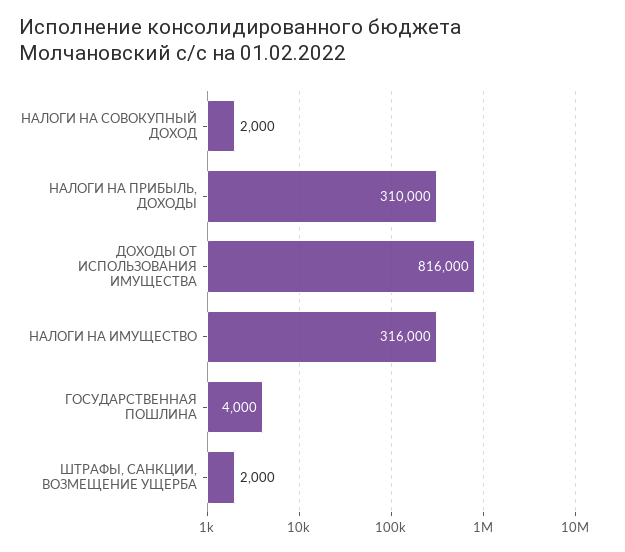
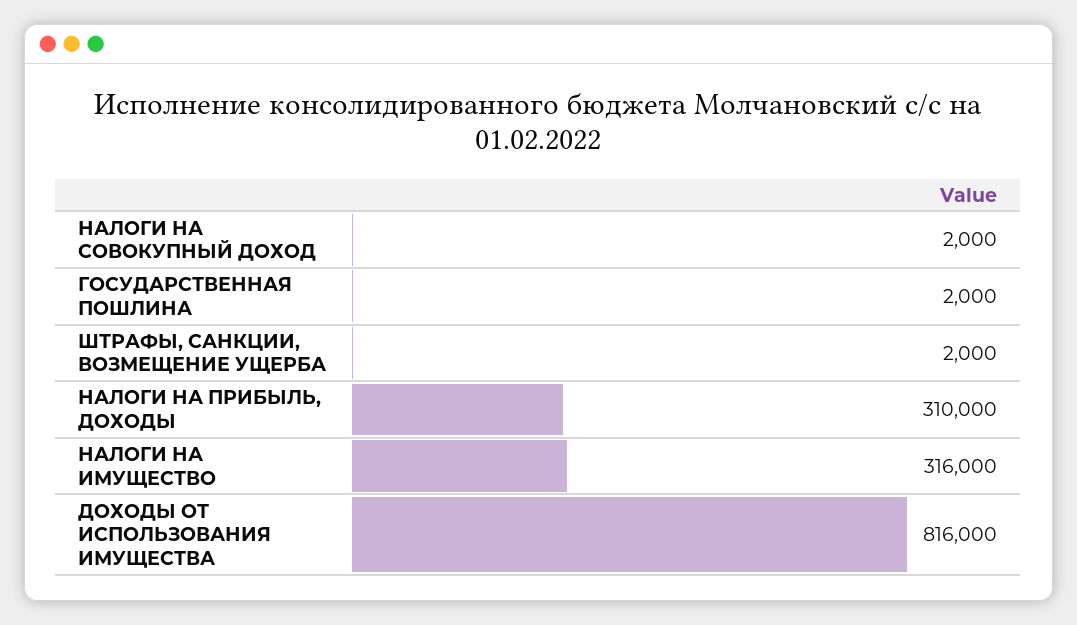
ГОСУДАРСТВЕННАЯ ПОШЛИНА: 4000 -> 2000

